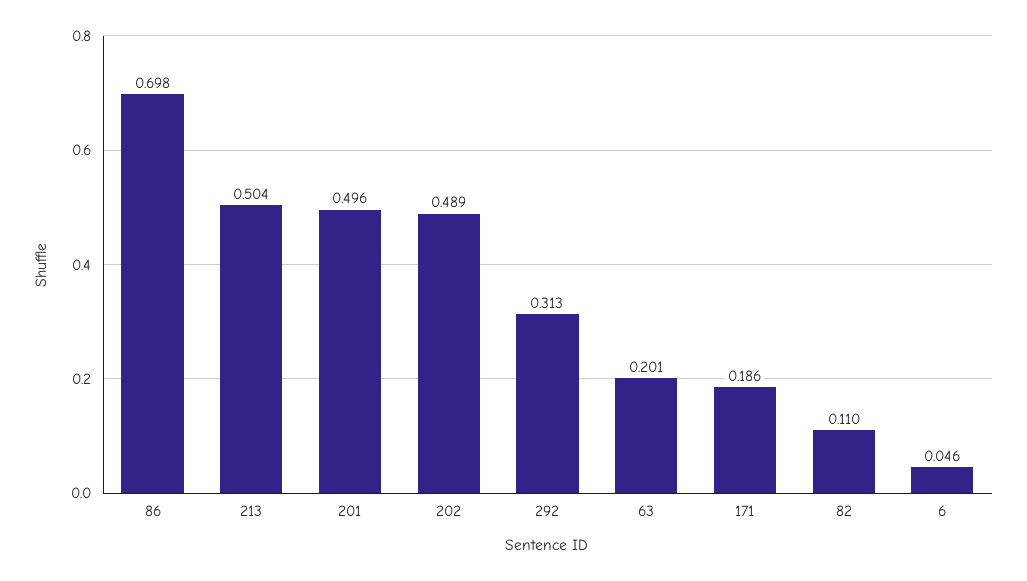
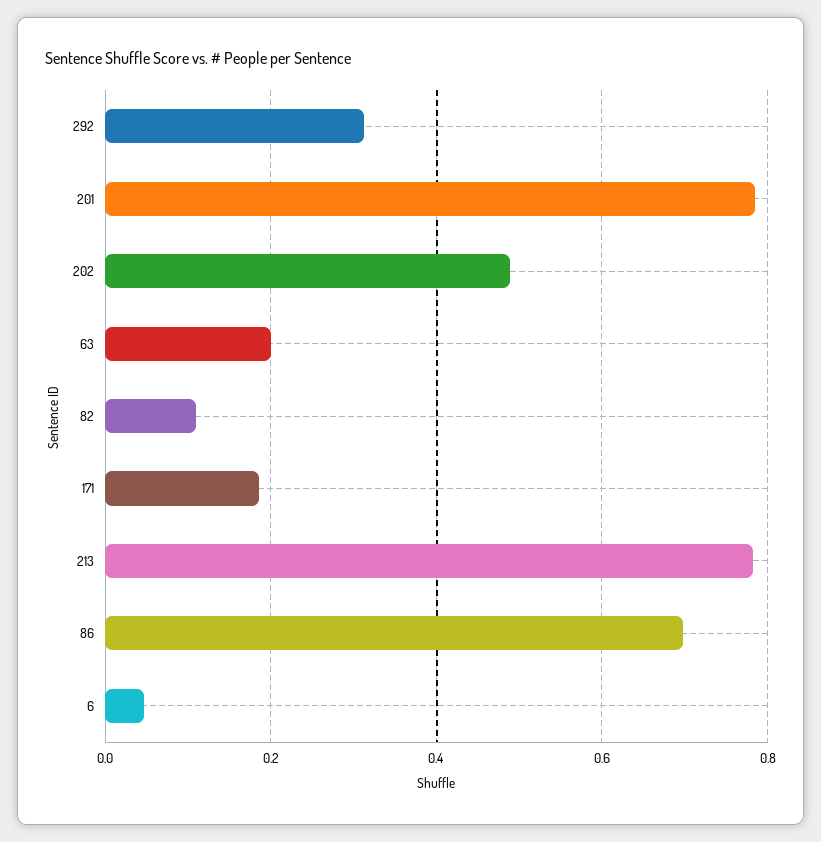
213: 0.504 -> 0.78
201: 0.496 -> 0.78

